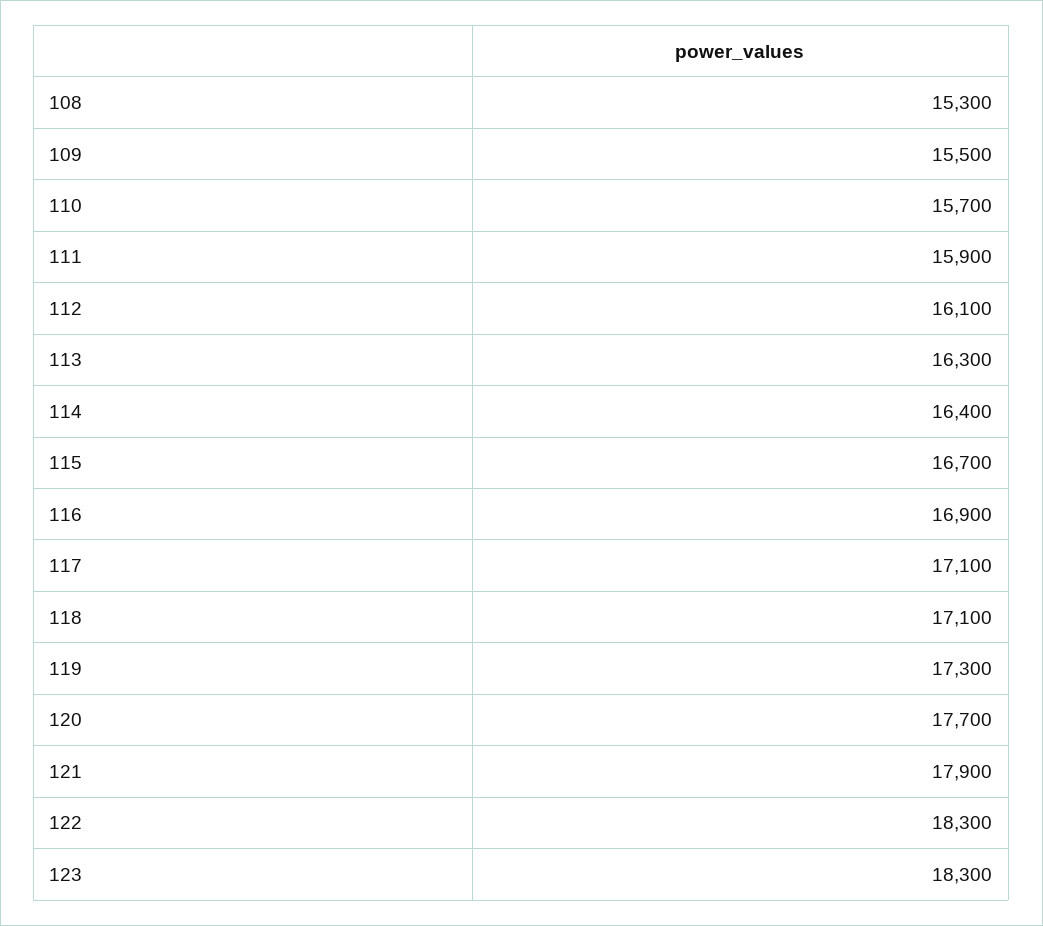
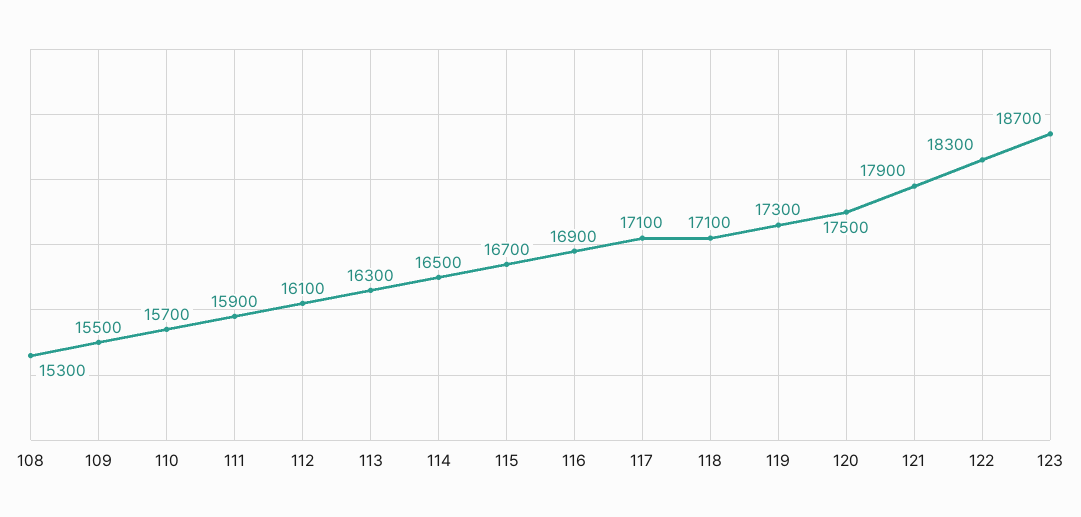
114: 16400 -> 16500
120: 17700 -> 17500
123: 18300 -> 18700

